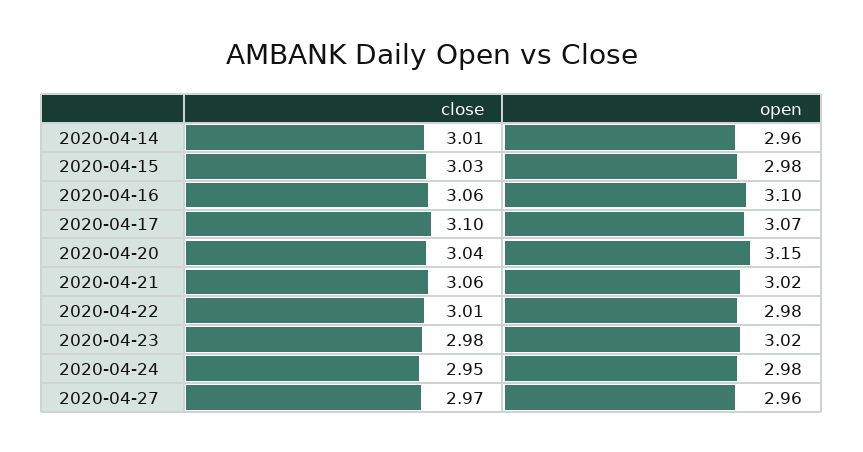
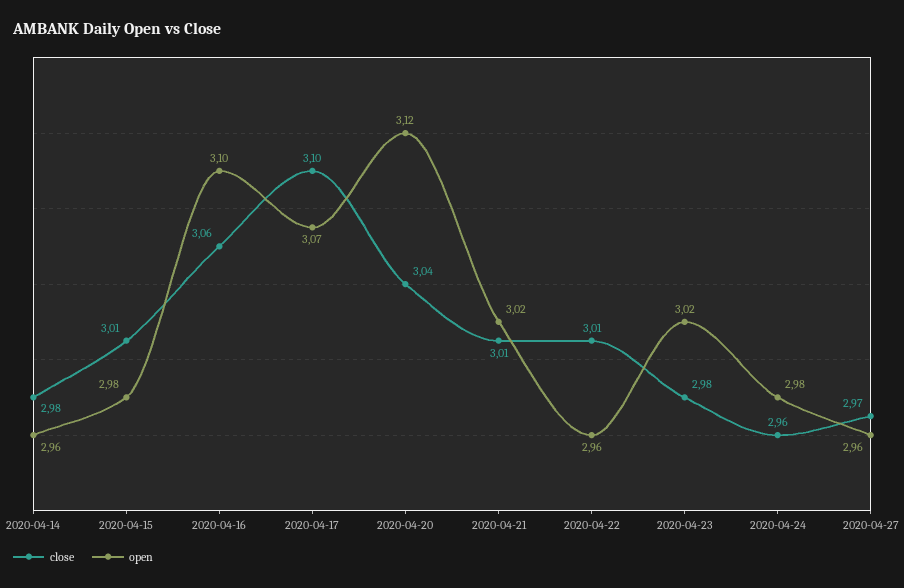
close, 2020-04-14: 3.01 -> 2.98
close, 2020-04-15: 3.03 -> 3.01
open, 2020-04-20: 3.15 -> 3.12
close, 2020-04-21: 3.06 -> 3.01
open, 2020-04-22: 2.98 -> 2.96
close, 2020-04-24: 2.95 -> 2.96

